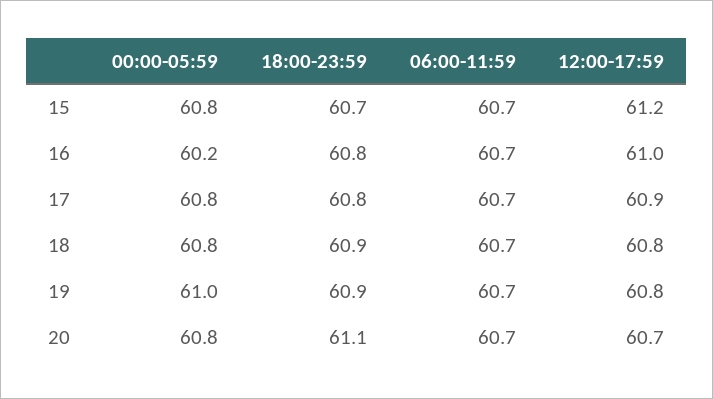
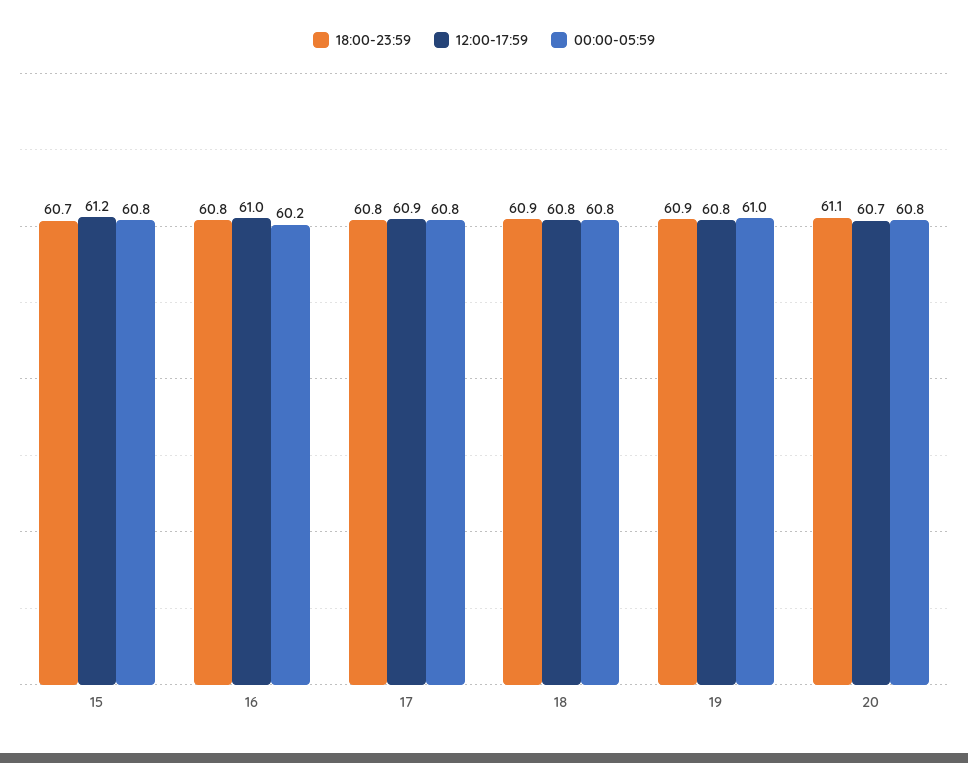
06:00-11:59, 15: 60.7 -> none
06:00-11:59, 16: 60.7 -> none
06:00-11:59, 17: 60.7 -> none
06:00-11:59, 18: 60.7 -> none
06:00-11:59, 19: 60.7 -> none
06:00-11:59, 20: 60.7 -> none

